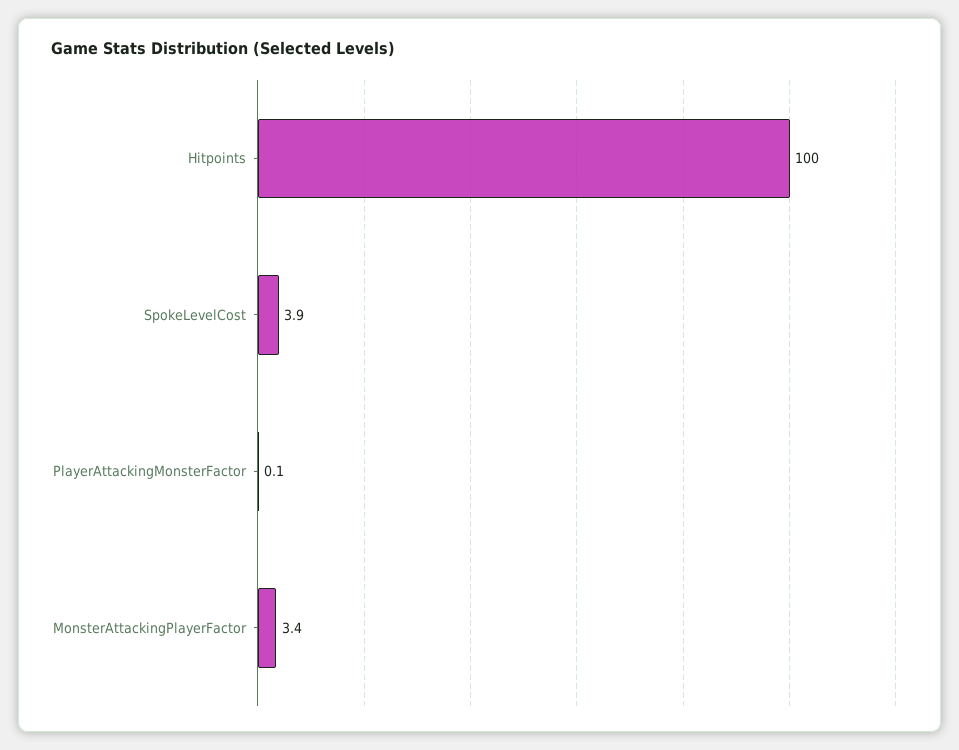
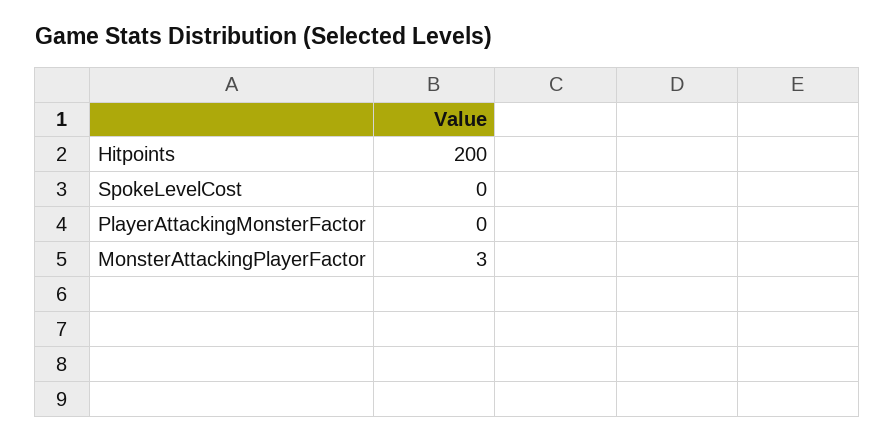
Hitpoints: 100 -> 200
SpokeLevelCost: 3.9 -> 0

